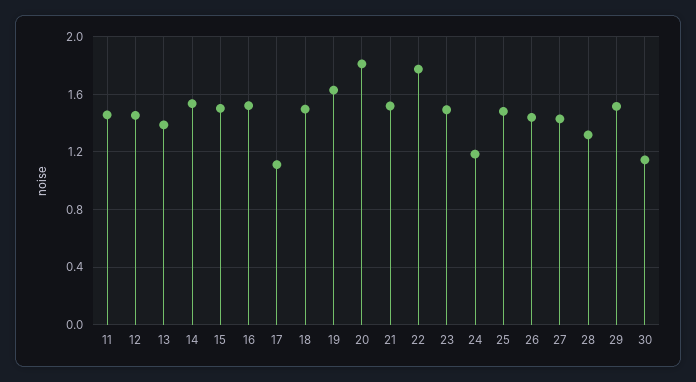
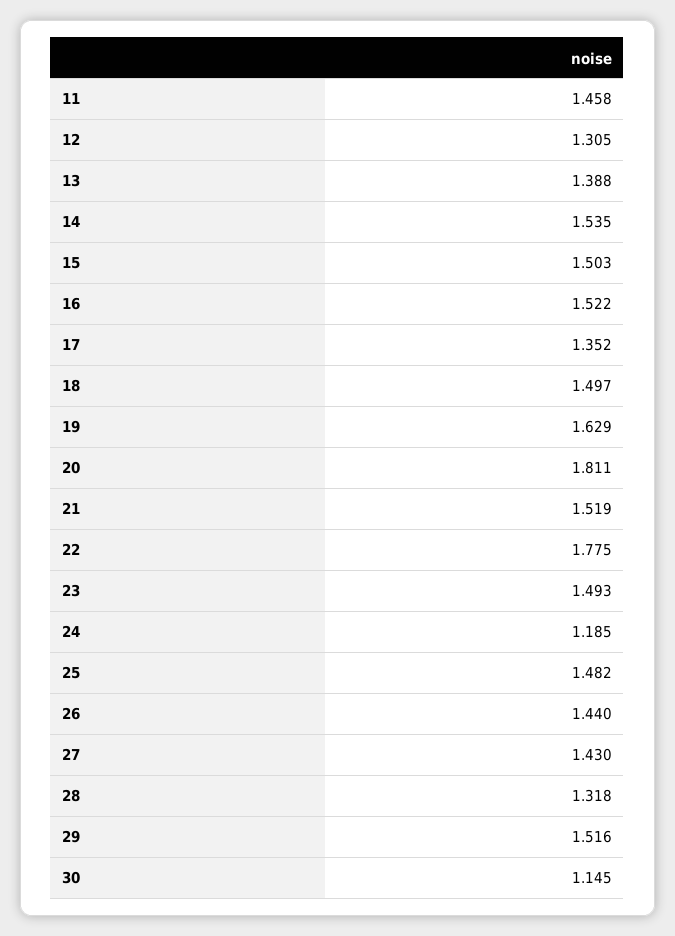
12: 1.45 -> 1.305
17: 1.1 -> 1.352

